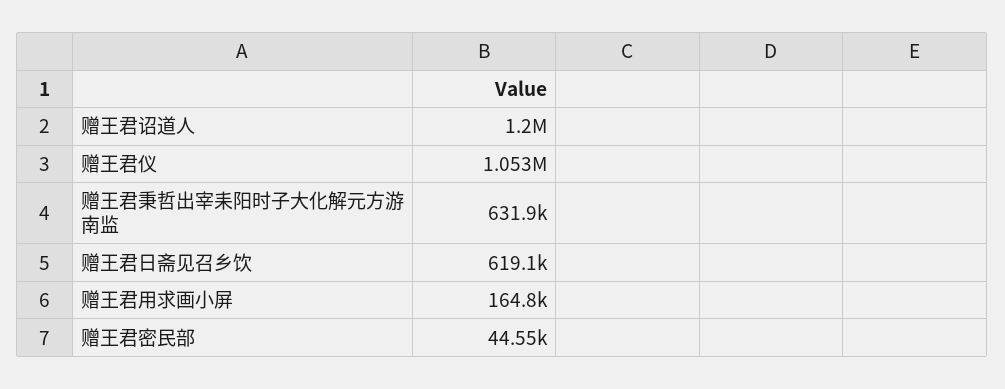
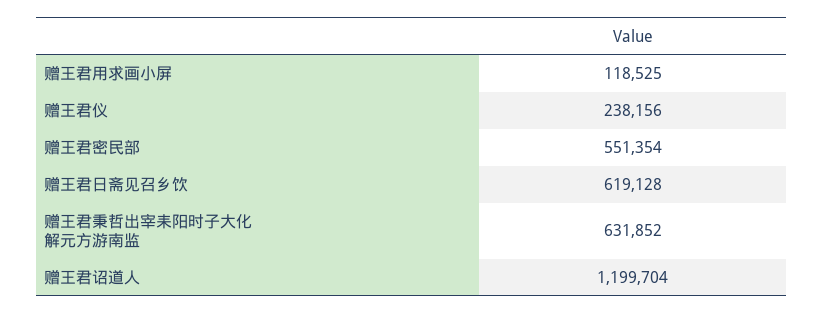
赠王君仪: 1053000 -> 238156
赠王君用求画小屏: 164800 -> 118525
赠王君密民部: 44550 -> 551354

